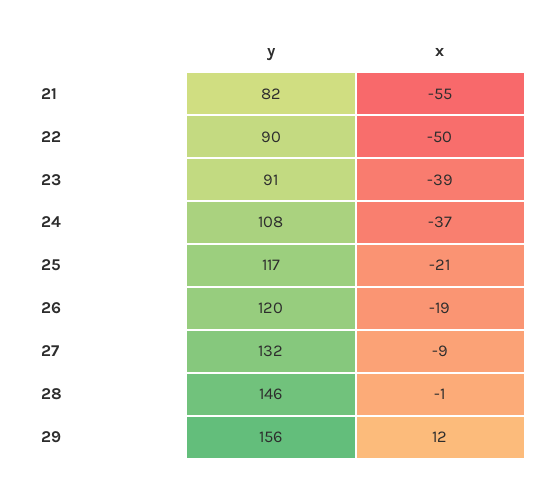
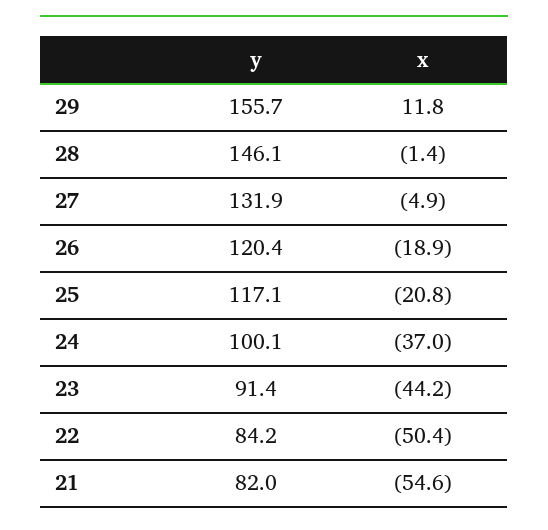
y, 22: 90 -> 84.2
x, 23: -39 -> -44.2
y, 24: 108 -> 100.1
x, 27: -9 -> -4.9

